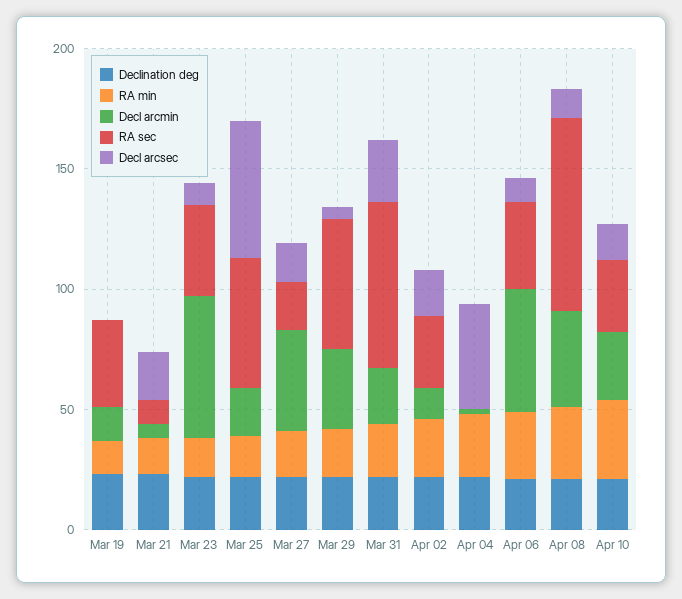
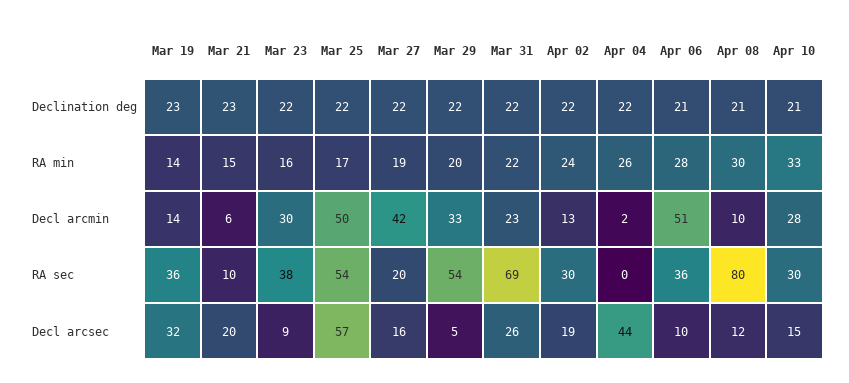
Decl arcsec, Mar 19: 0 -> 32
Decl arcmin, Mar 23: 60 -> 30
Decl arcmin, Mar 25: 20 -> 50
Decl arcmin, Apr 08: 40 -> 10

